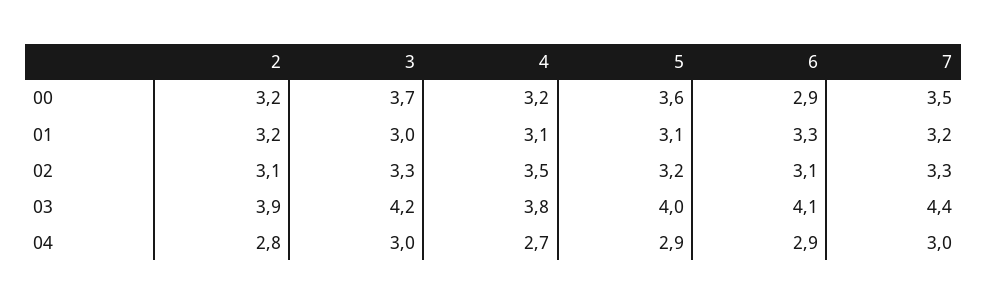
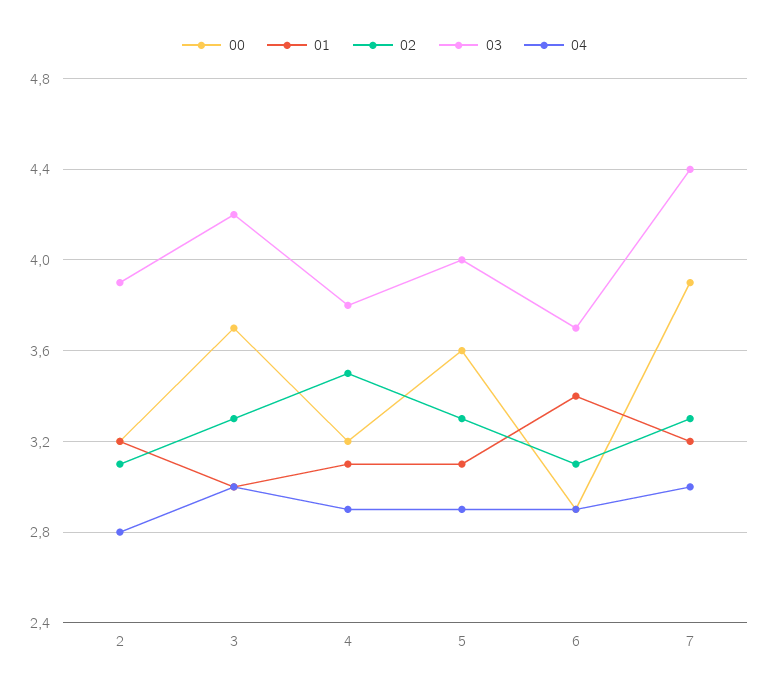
00, 7: 3.5 -> 3.9
01, 6: 3.3 -> 3.4
02, 5: 3.2 -> 3.3
03, 6: 4.1 -> 3.7
04, 4: 2.7 -> 2.9

